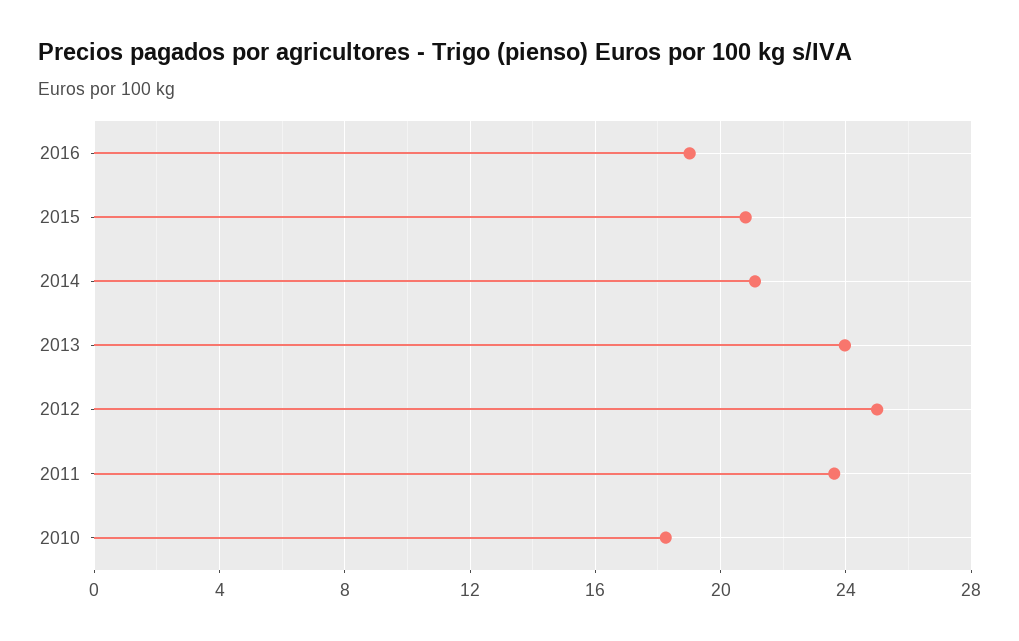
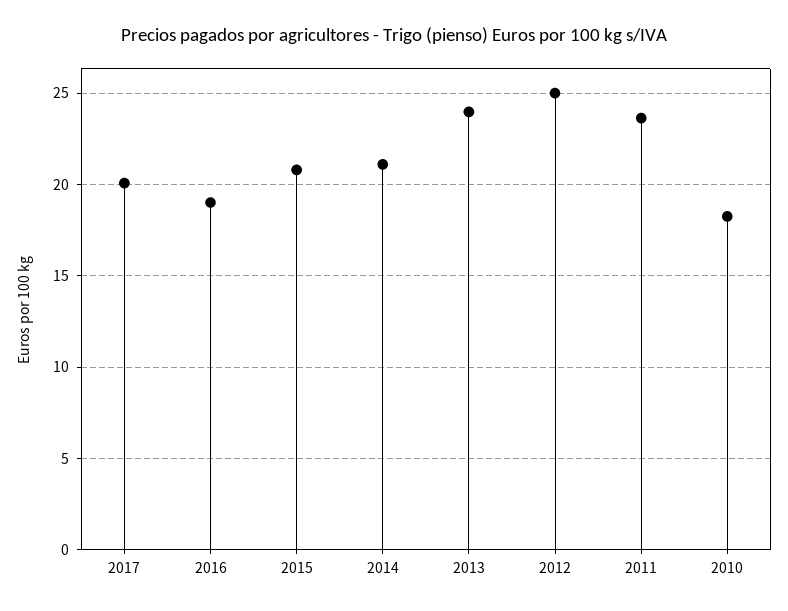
2017: none -> 20

